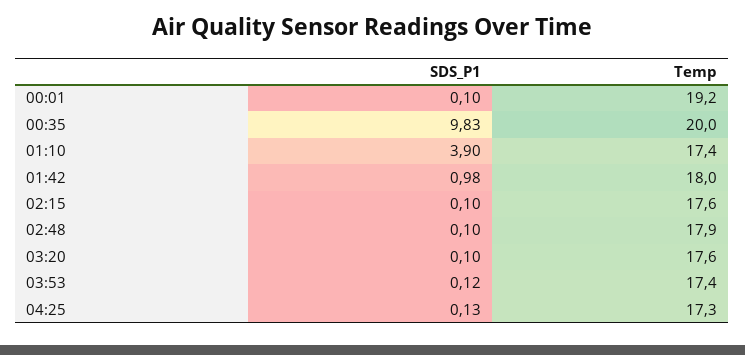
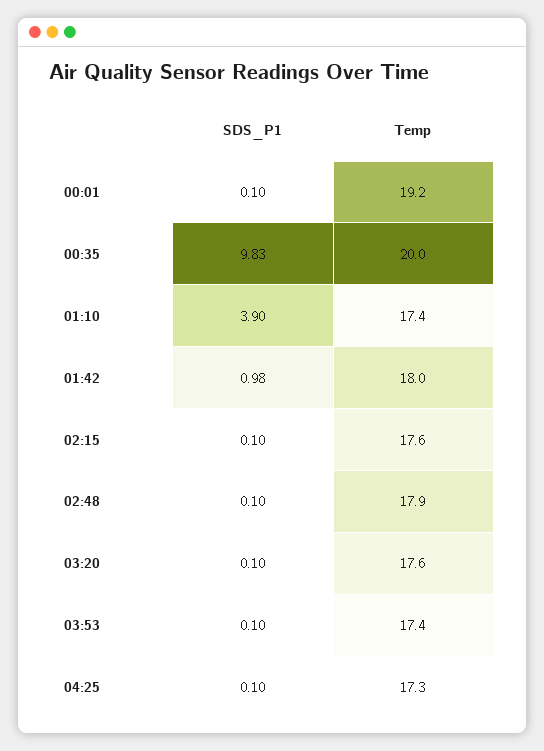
SDS_P1, 03:53: 0.12 -> 0.1
SDS_P1, 04:25: 0.13 -> 0.1

